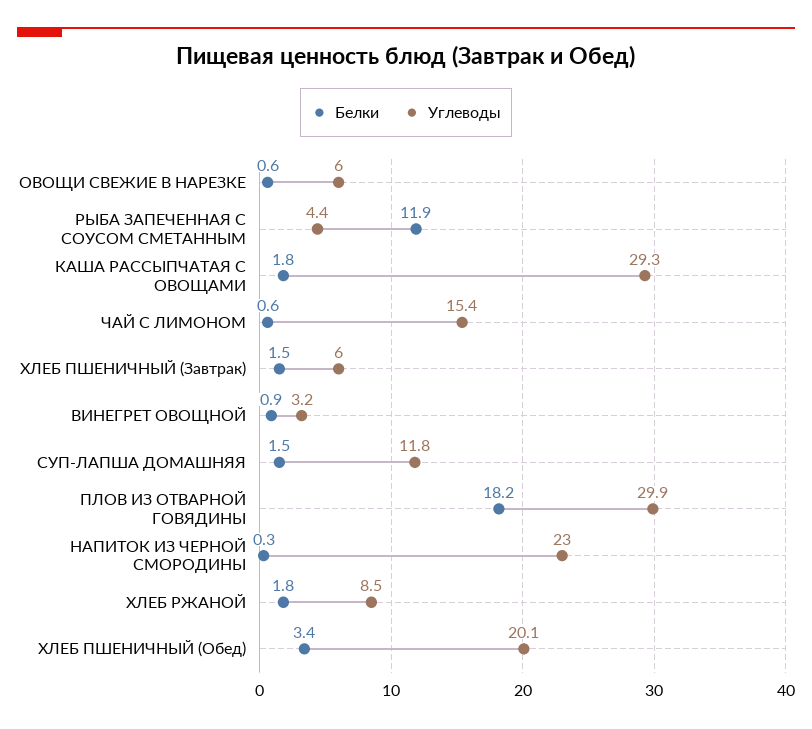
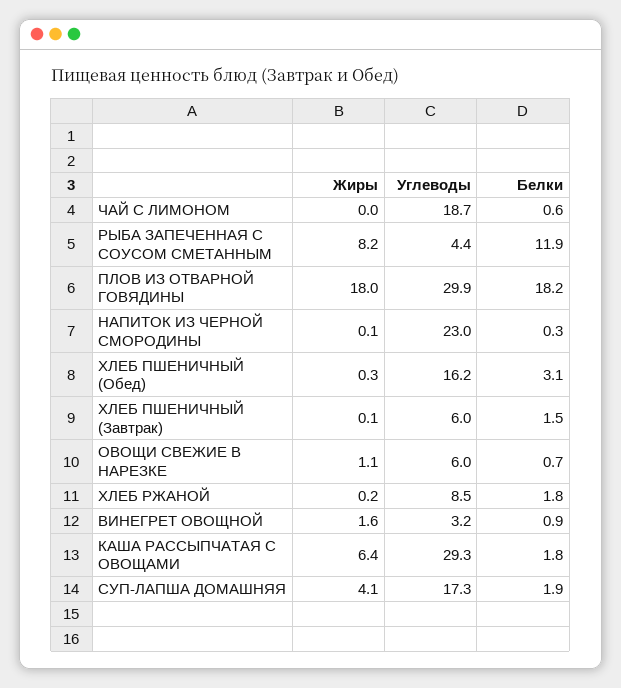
Белки, ОВОЩИ СВЕЖИЕ В НАРЕЗКЕ: 0.6 -> 0.7
Углеводы, ЧАЙ С ЛИМОНОМ: 15.4 -> 18.7
Белки, СУП-ЛАПША ДОМАШНЯЯ: 1.5 -> 1.9
Углеводы, СУП-ЛАПША ДОМАШНЯЯ: 11.8 -> 17.3
Белки, ХЛЕБ ПШЕНИЧНЫЙ (Обед): 3.4 -> 3.1
Углеводы, ХЛЕБ ПШЕНИЧНЫЙ (Обед): 20.1 -> 16.2
Жиры, ЧАЙ С ЛИМОНОМ: none -> 0
Жиры, РЫБА ЗАПЕЧЕННАЯ С СОУСОМ СМЕТАННЫМ: none -> 8.2
Жиры, ПЛОВ ИЗ ОТВАРНОЙ ГОВЯДИНЫ: none -> 18
Жиры, НАПИТОК ИЗ ЧЕРНОЙ СМОРОДИНЫ: none -> 0.1
Жиры, ХЛЕБ ПШЕНИЧНЫЙ (Обед): none -> 0.3
Жиры, ХЛЕБ ПШЕНИЧНЫЙ (Завтрак): none -> 0.1
Жиры, ОВОЩИ СВЕЖИЕ В НАРЕЗКЕ: none -> 1.1
Жиры, ХЛЕБ РЖАНОЙ: none -> 0.2
Жиры, ВИНЕГРЕТ ОВОЩНОЙ: none -> 1.6
Жиры, КАША РАССЫПЧАТАЯ С ОВОЩАМИ: none -> 6.4
Жиры, СУП-ЛАПША ДОМАШНЯЯ: none -> 4.1

